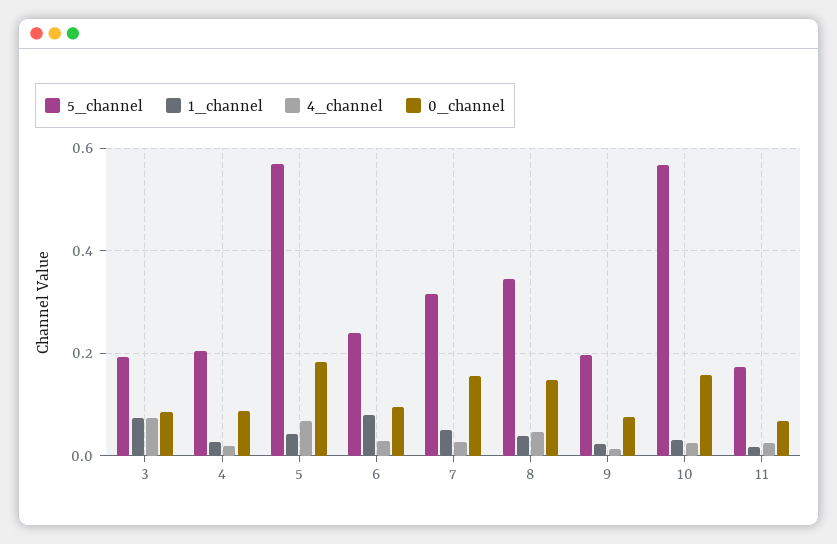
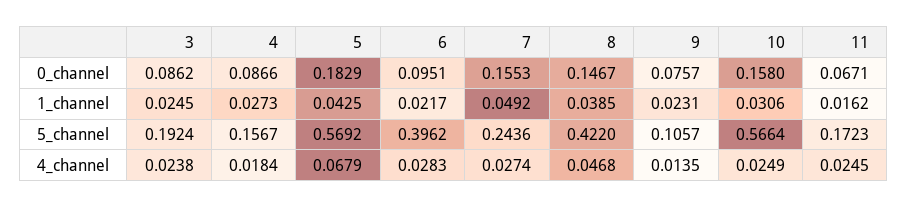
1_channel, 3: 0.08 -> 0.0245
4_channel, 3: 0.08 -> 0.0238
5_channel, 4: 0.2 -> 0.1567
5_channel, 6: 0.24 -> 0.3962
1_channel, 6: 0.08 -> 0.0217
5_channel, 7: 0.32 -> 0.2436
5_channel, 8: 0.34 -> 0.422
5_channel, 9: 0.2 -> 0.1057

